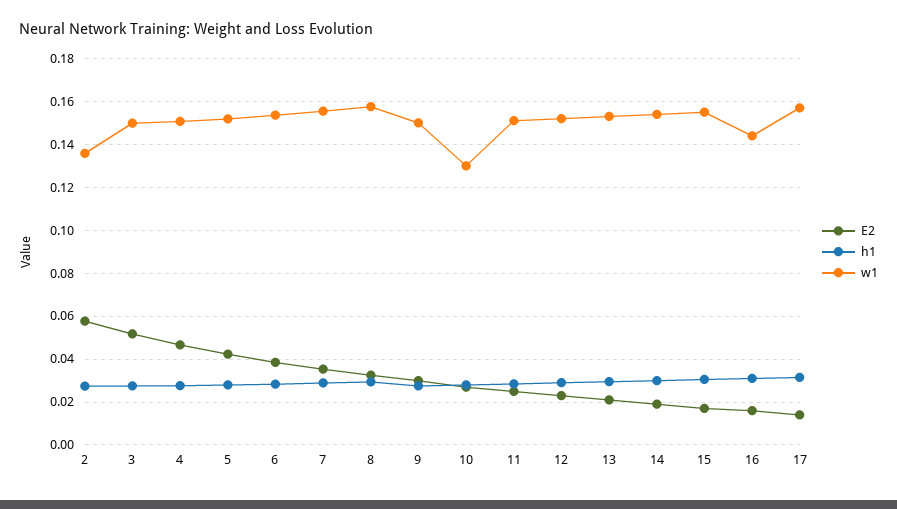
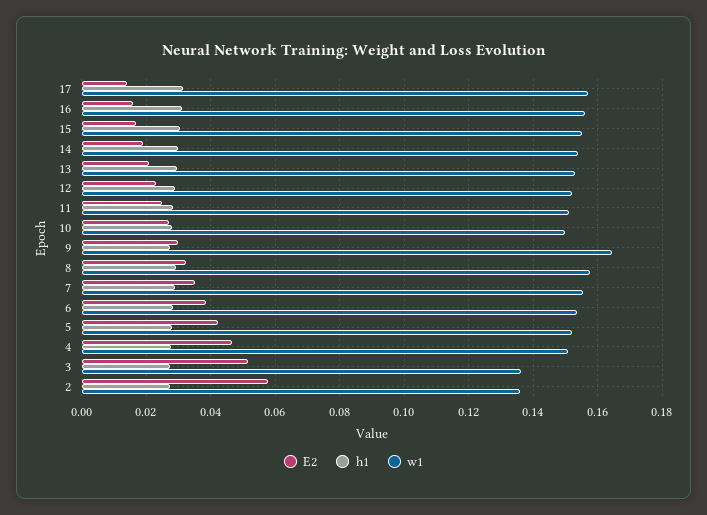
w1, 3: 0.15 -> 0.136
w1, 9: 0.15 -> 0.164
w1, 10: 0.13 -> 0.15
w1, 16: 0.145 -> 0.156

